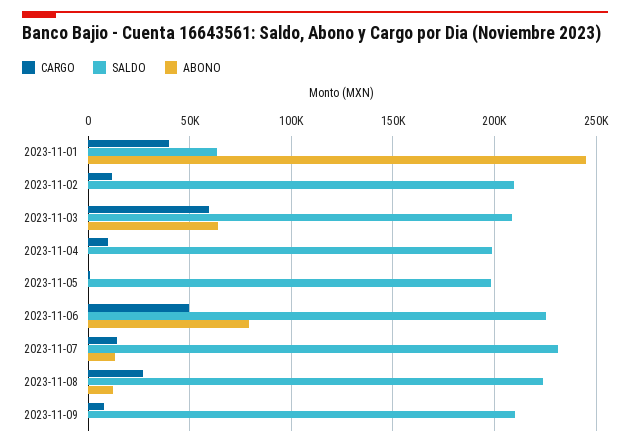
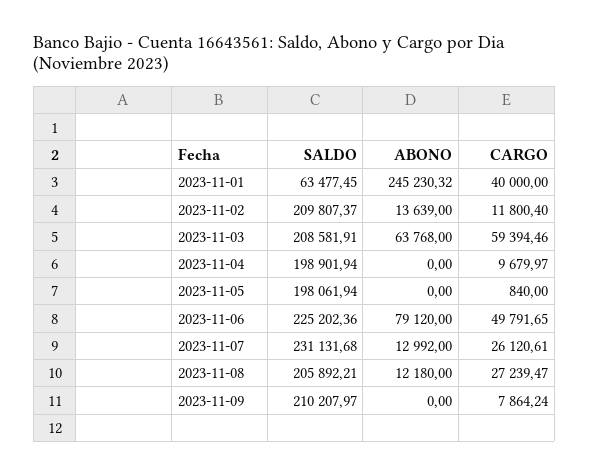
ABONO, 2023-11-02: 0 -> 13639
CARGO, 2023-11-07: 15000 -> 26120.61
SALDO, 2023-11-08: 225000 -> 205892.21

